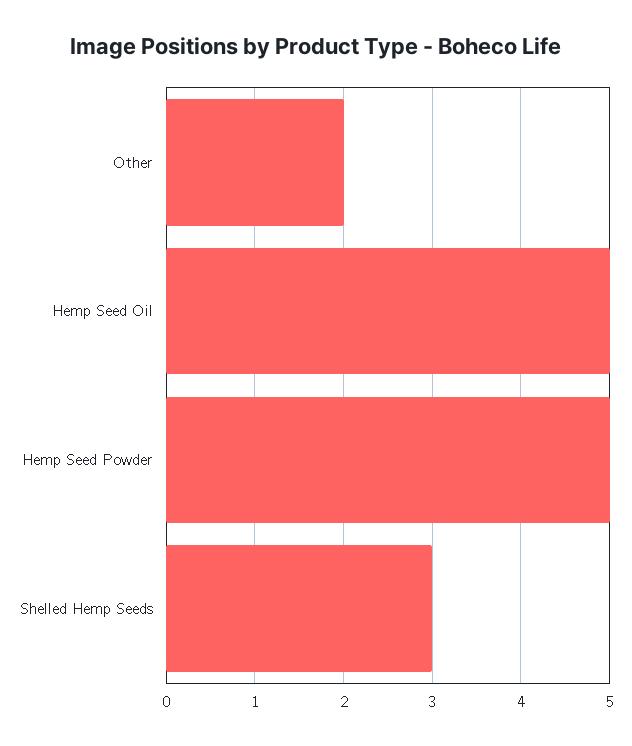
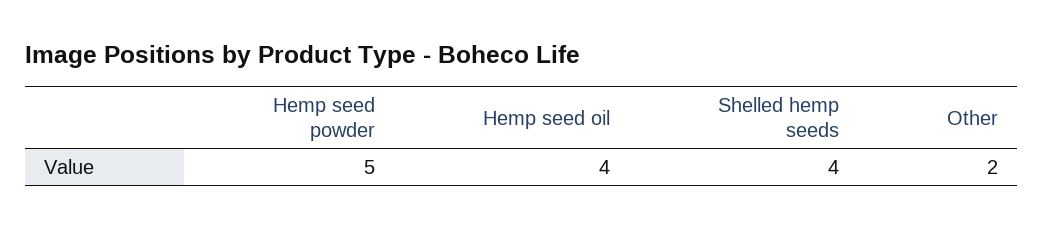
Hemp Seed Oil: 5 -> 4
Shelled Hemp Seeds: 3 -> 4

